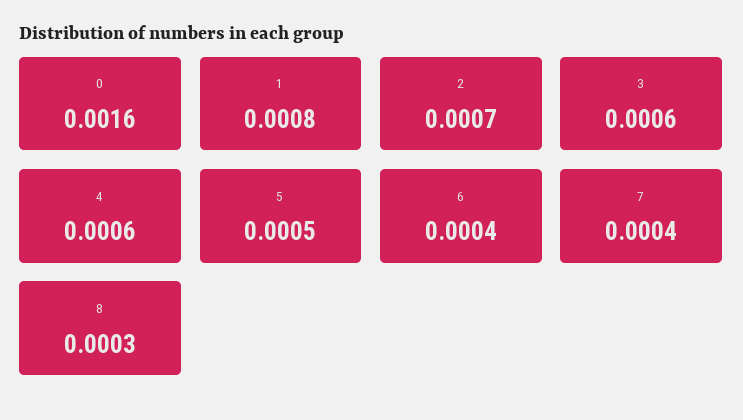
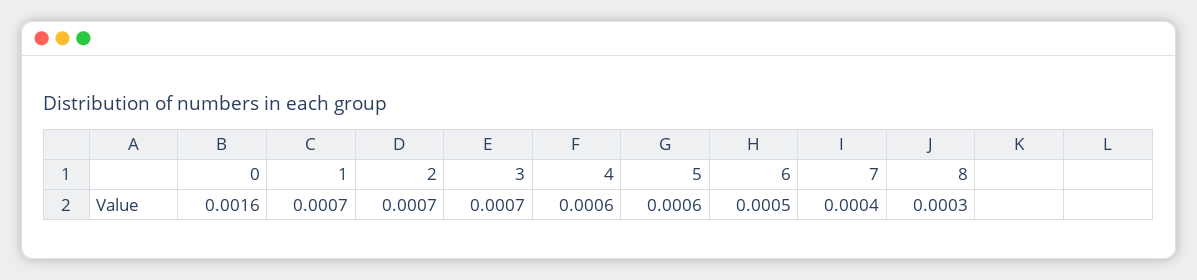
1: 0.0008 -> 0.0007
3: 0.0006 -> 0.0007
5: 0.0005 -> 0.0006
6: 0.0004 -> 0.0005

